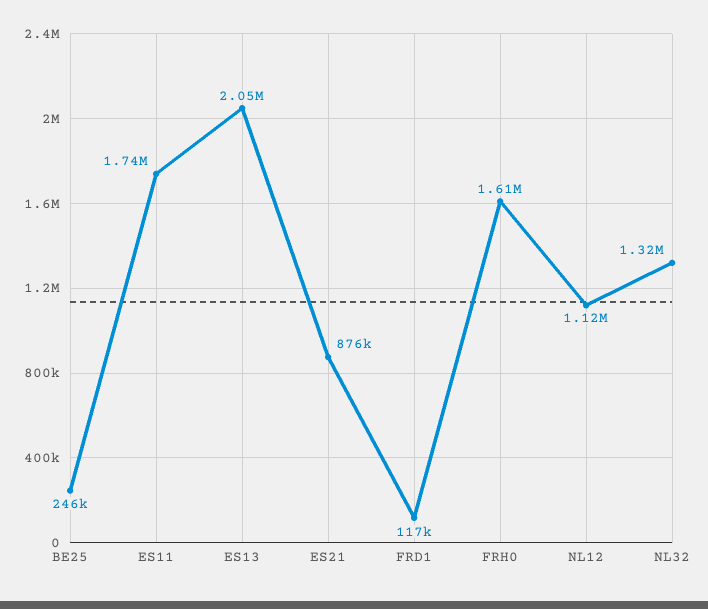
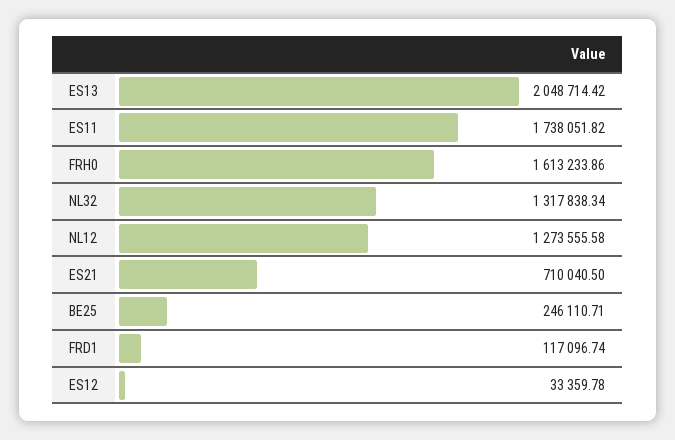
ES21: 876000 -> 710040.5
NL12: 1120000 -> 1273555.58
ES12: none -> 33359.78

